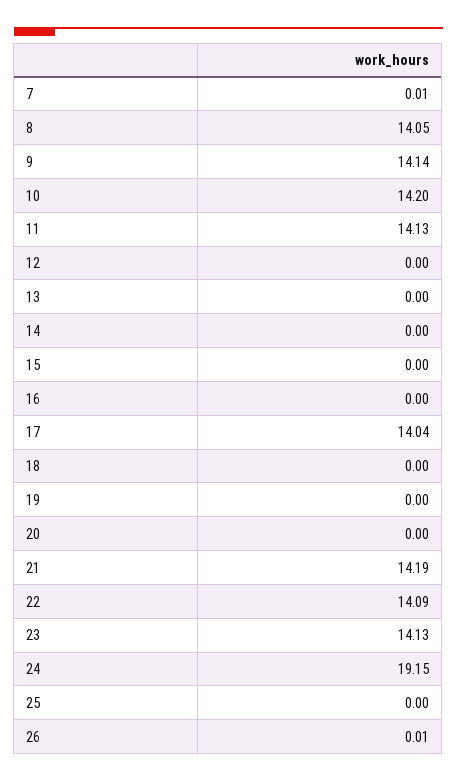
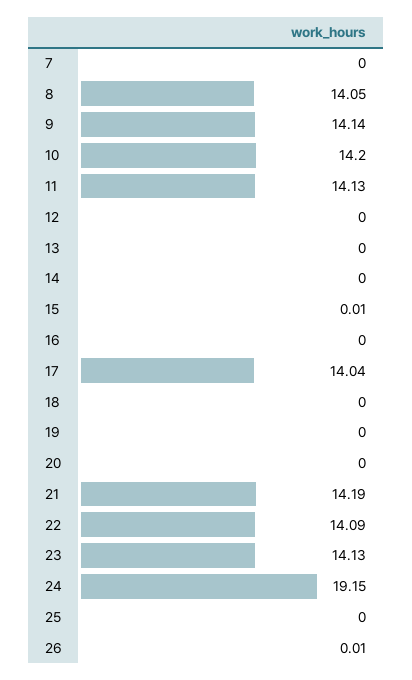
7: 0.01 -> 0
15: 0 -> 0.01

